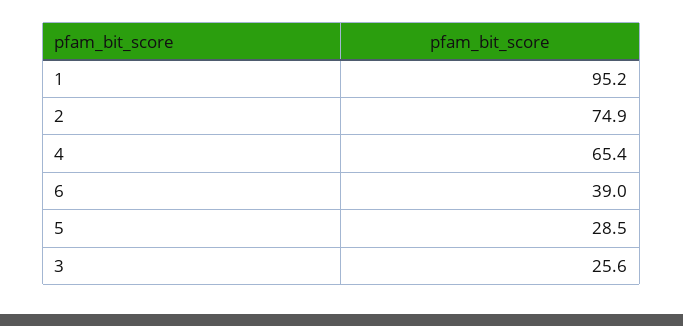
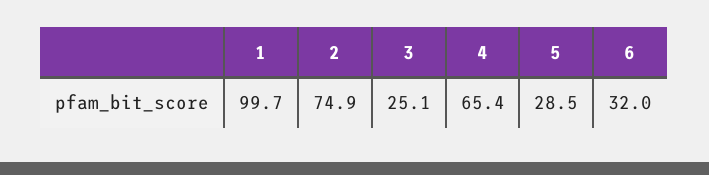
1: 95.2 -> 99.7
6: 39 -> 32
3: 25.6 -> 25.1

